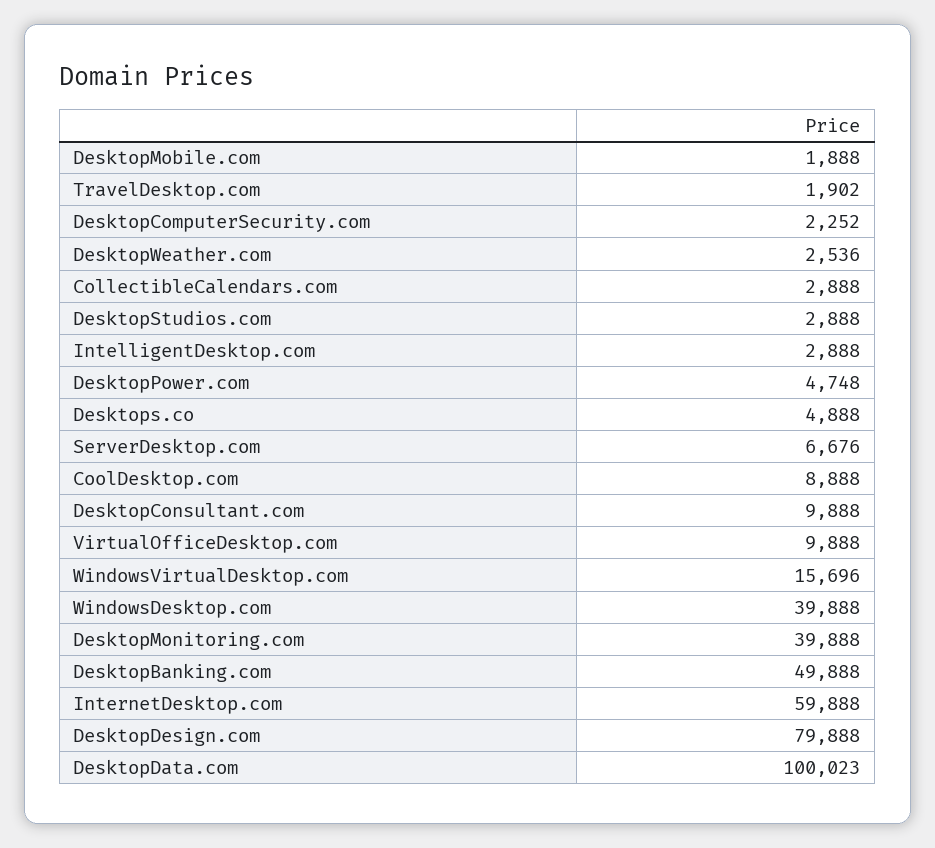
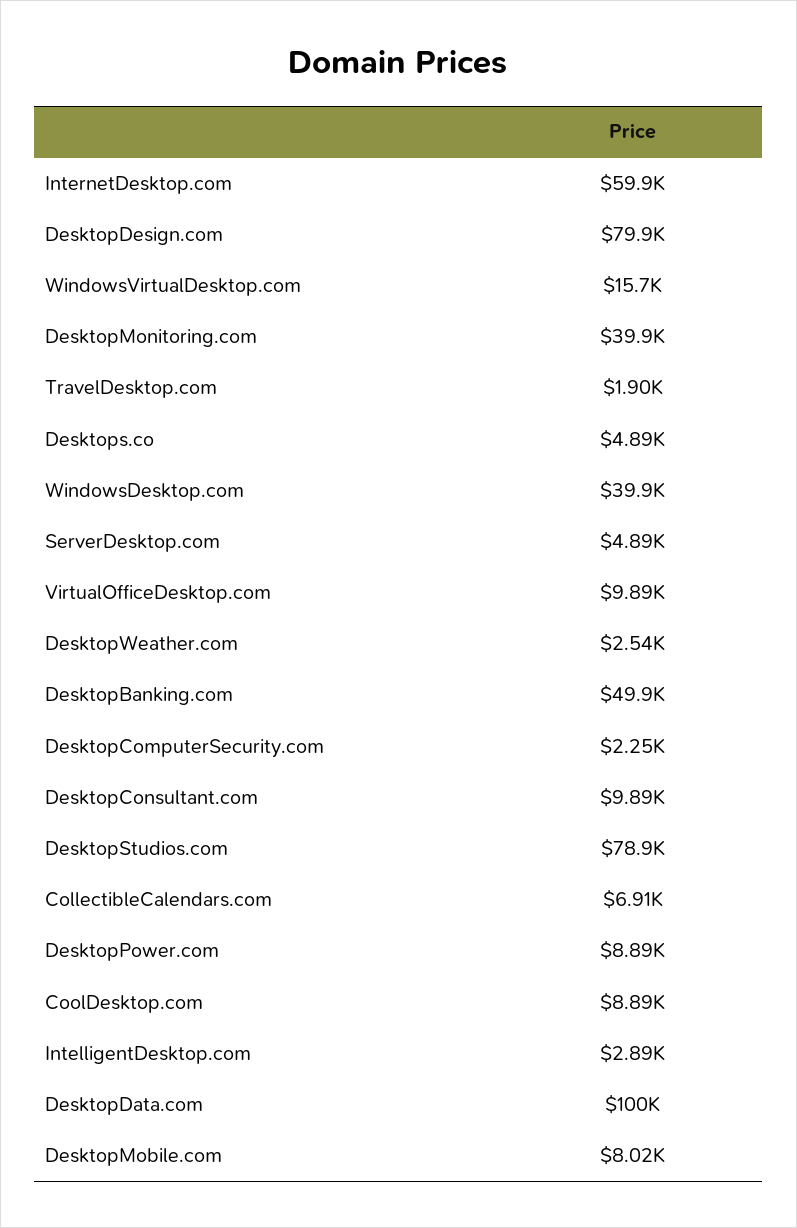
DesktopMobile.com: 1888 -> 8020
CollectibleCalendars.com: 2888 -> 6910
DesktopStudios.com: 2888 -> 78900
DesktopPower.com: 4748 -> 8890
ServerDesktop.com: 6676 -> 4890

